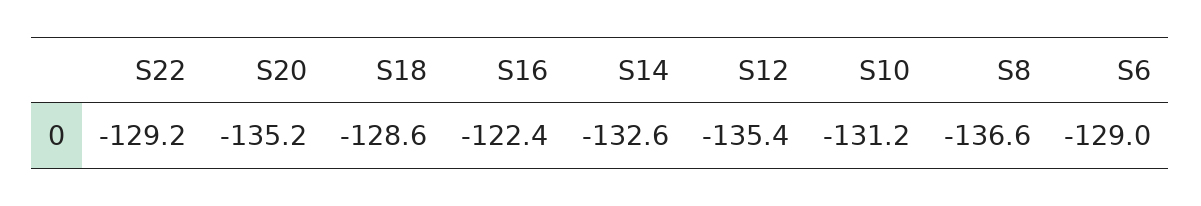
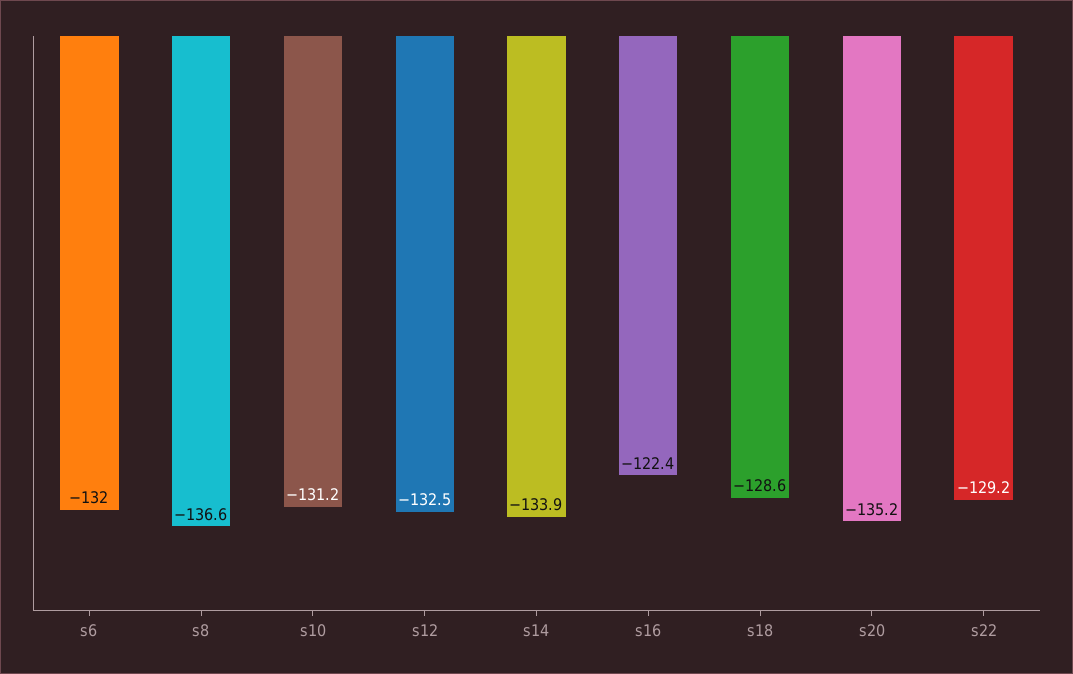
S14: -132.6 -> -133.9
S12: -135.4 -> -132.5
S6: -129 -> -132

